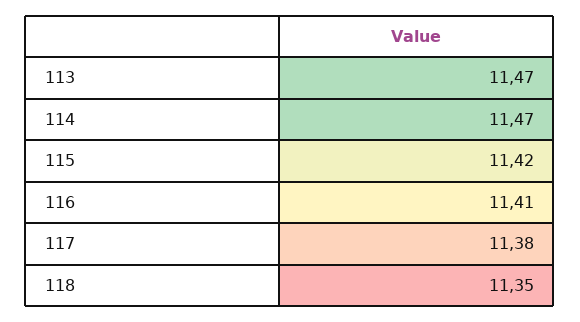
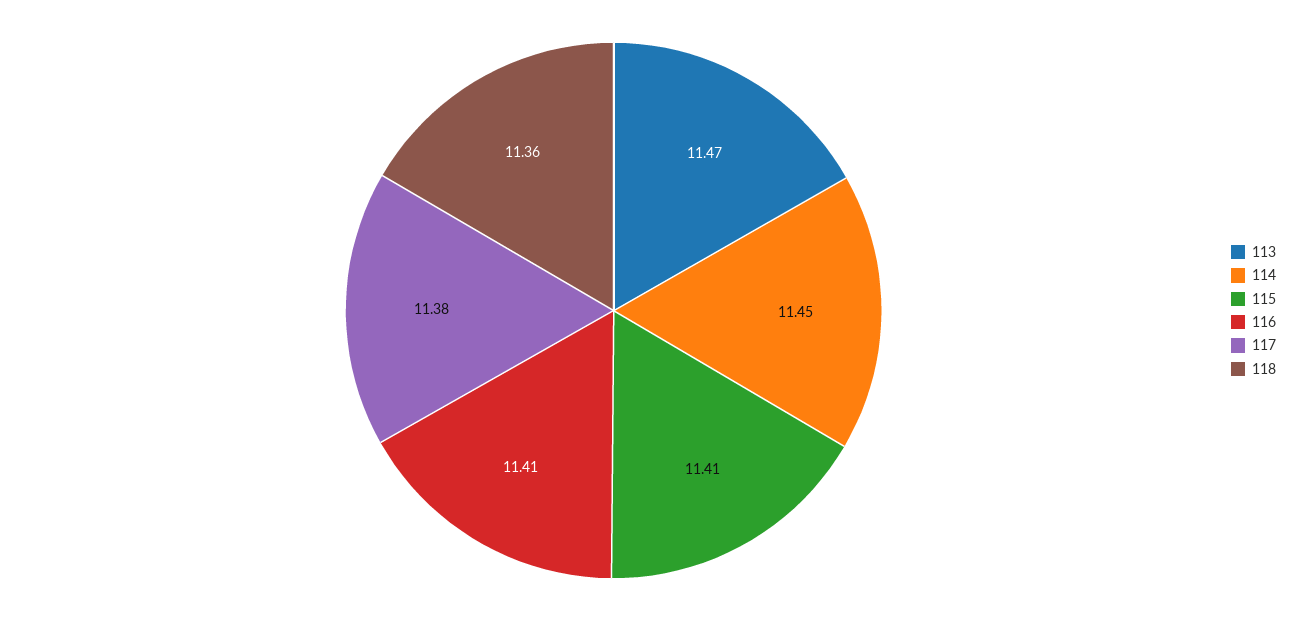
114: 11.47 -> 11.45
115: 11.42 -> 11.41
118: 11.35 -> 11.36

